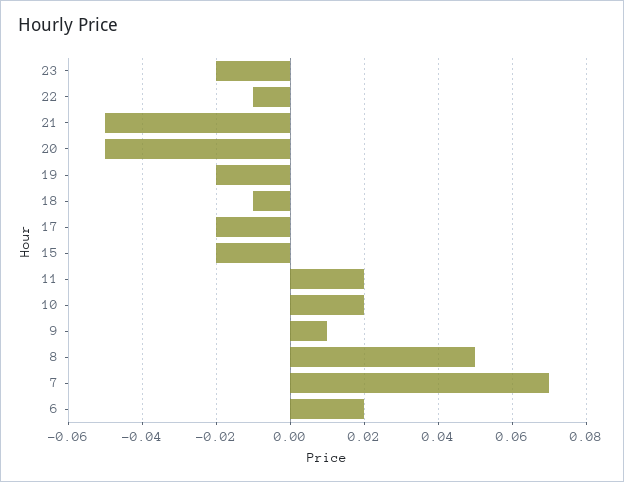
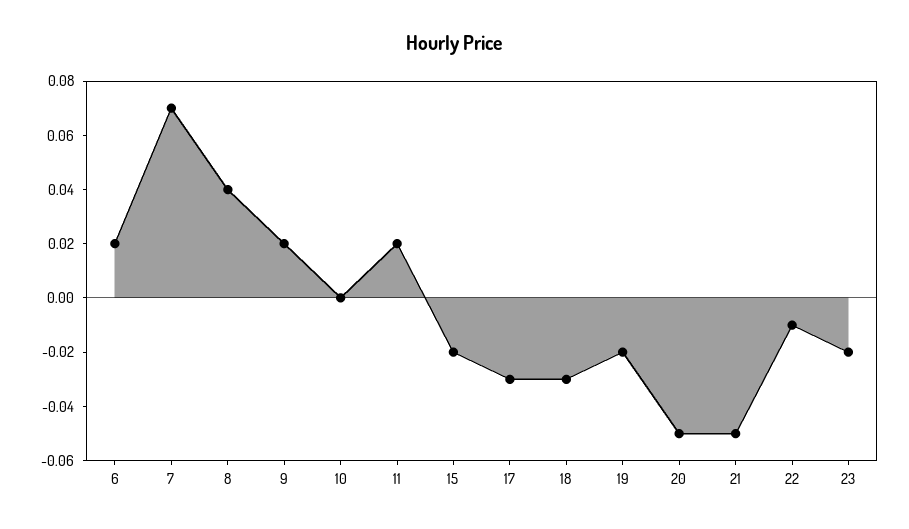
18: -0.01 -> -0.03
17: -0.02 -> -0.03
10: 0.02 -> 0
9: 0.01 -> 0.02
8: 0.05 -> 0.04

